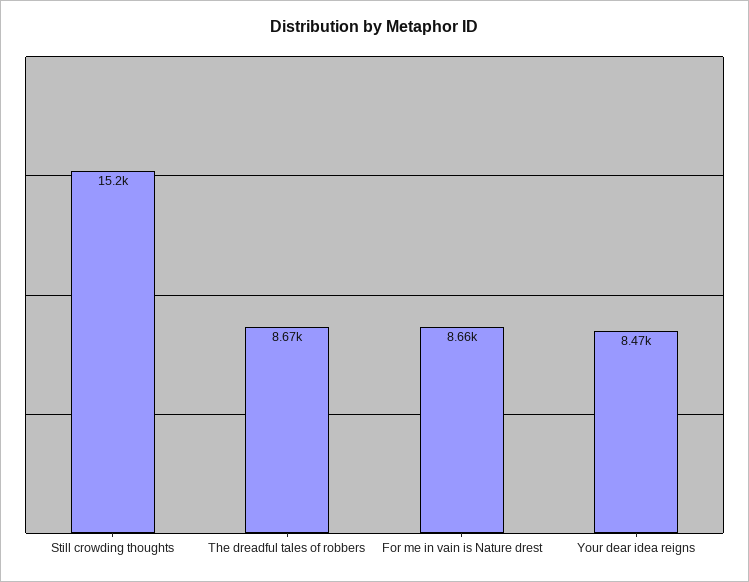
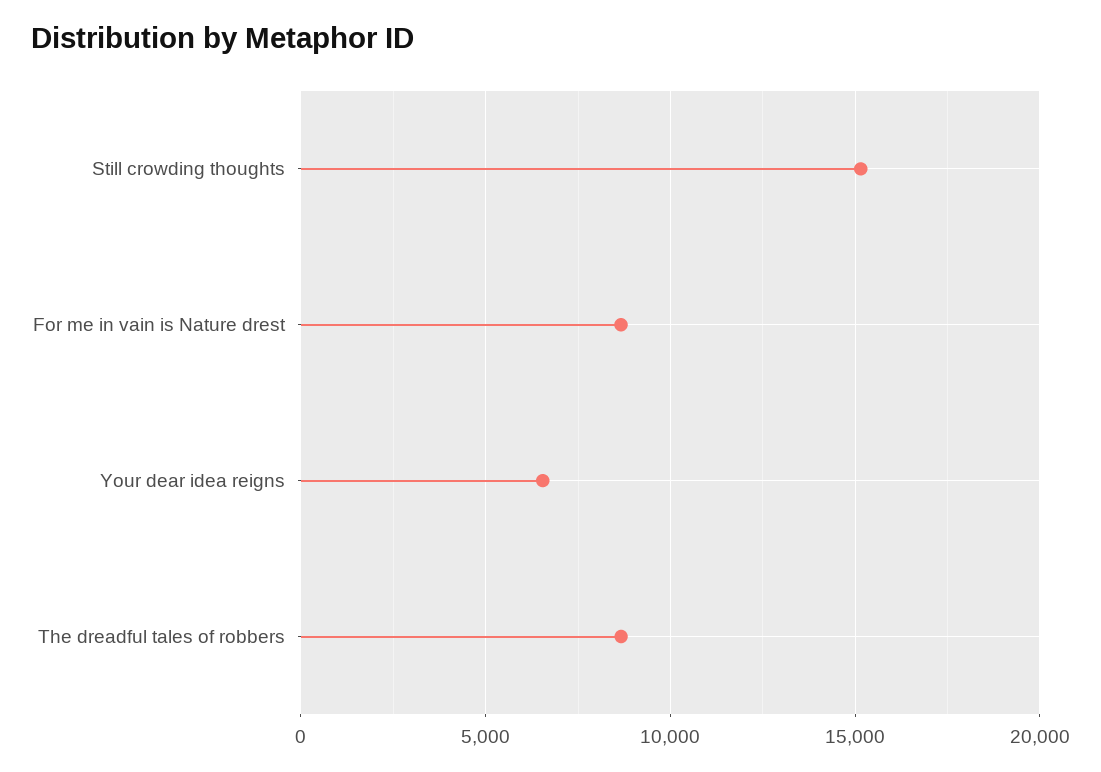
Your dear idea reigns: 8470 -> 6500

